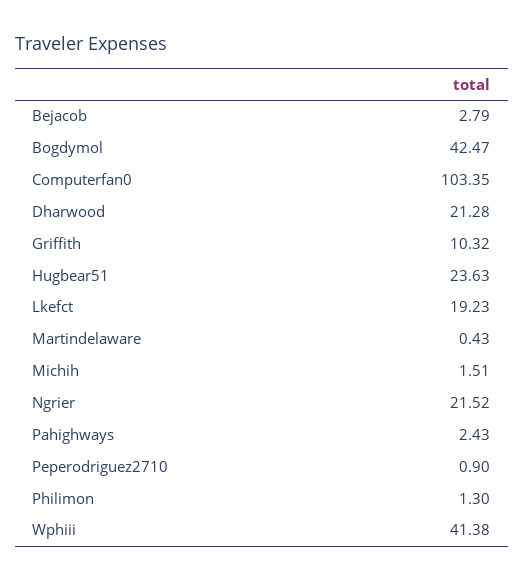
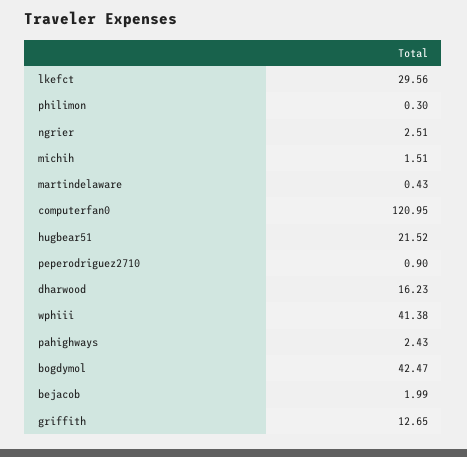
Bejacob: 2.79 -> 1.99
Computerfan0: 103.35 -> 120.95
Dharwood: 21.28 -> 16.23
Griffith: 10.32 -> 12.65
Hugbear51: 23.63 -> 21.52
Lkefct: 19.23 -> 29.56
Ngrier: 21.52 -> 2.51
Philimon: 1.3 -> 0.3

